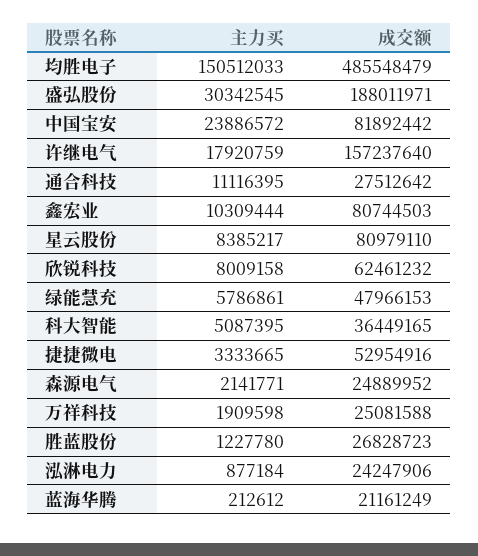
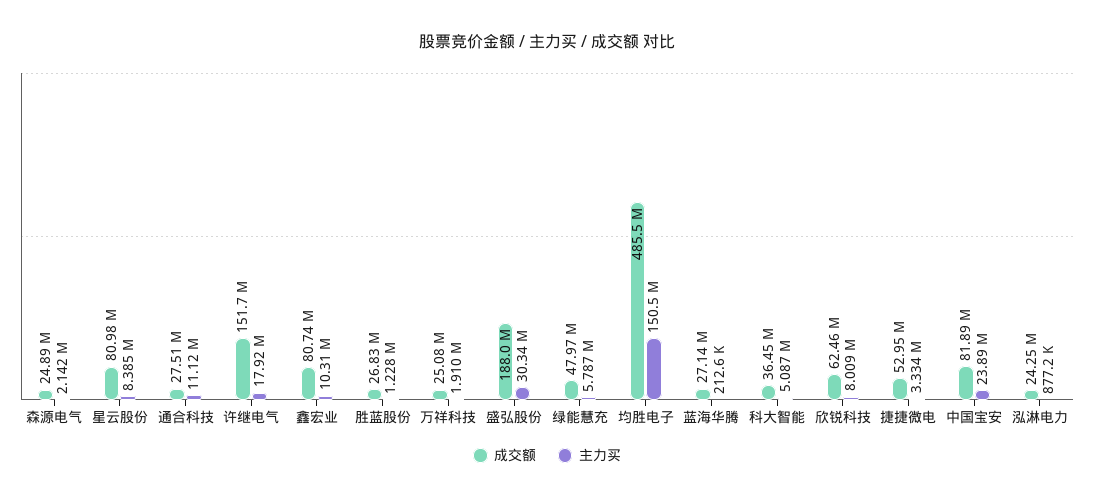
成交额, 许继电气: 157237640 -> 151700000
成交额, 蓝海华腾: 21161249 -> 27140000

